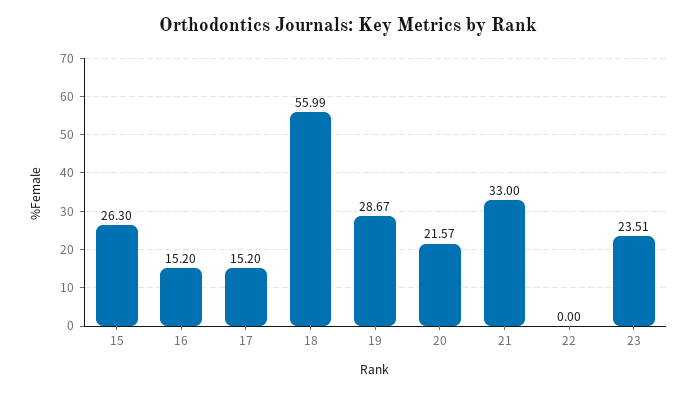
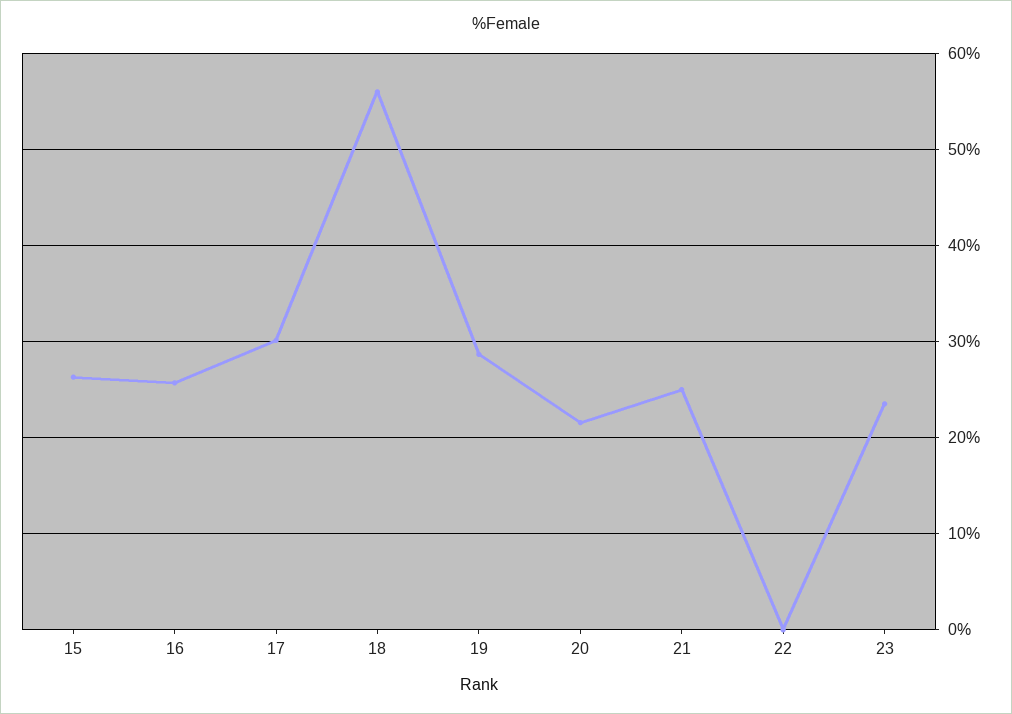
16: 15.2 -> 26
17: 15.2 -> 30
21: 33 -> 25

